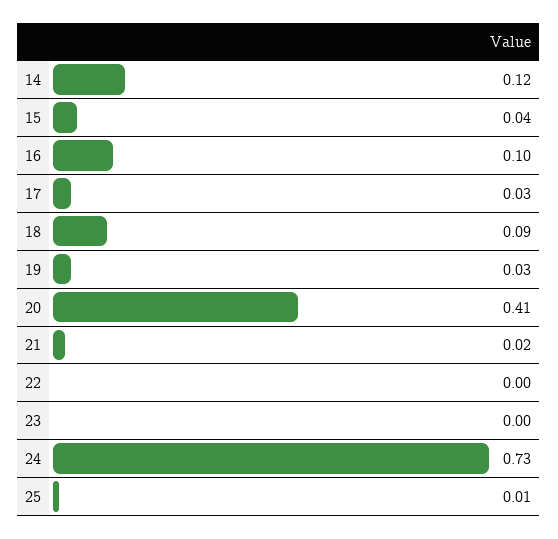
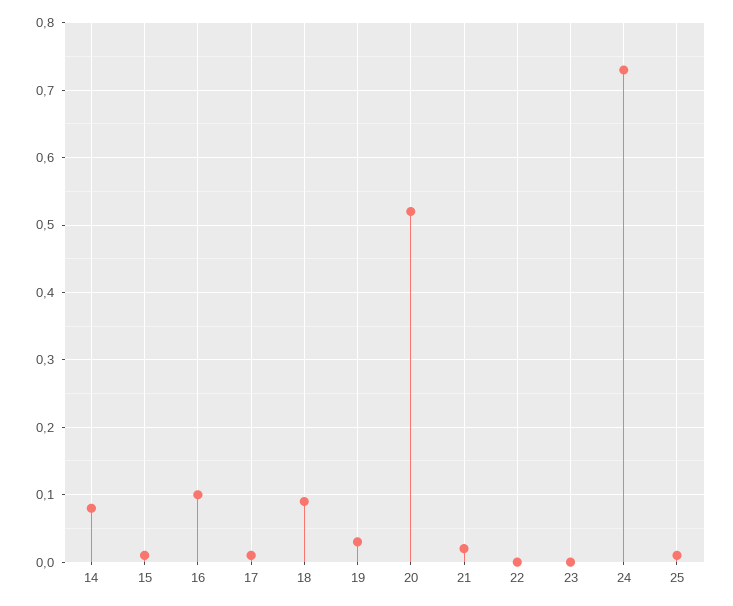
14: 0.12 -> 0.08
15: 0.04 -> 0.01
17: 0.03 -> 0.01
20: 0.41 -> 0.52

